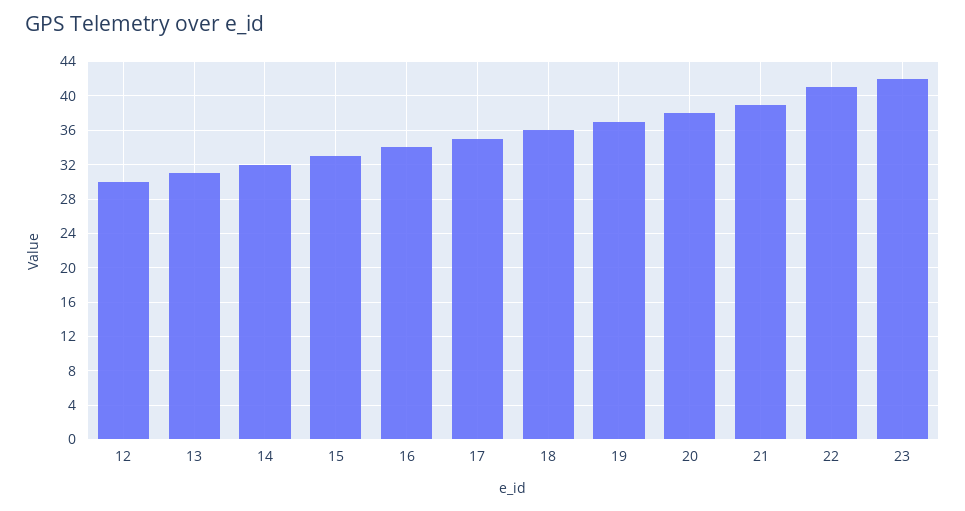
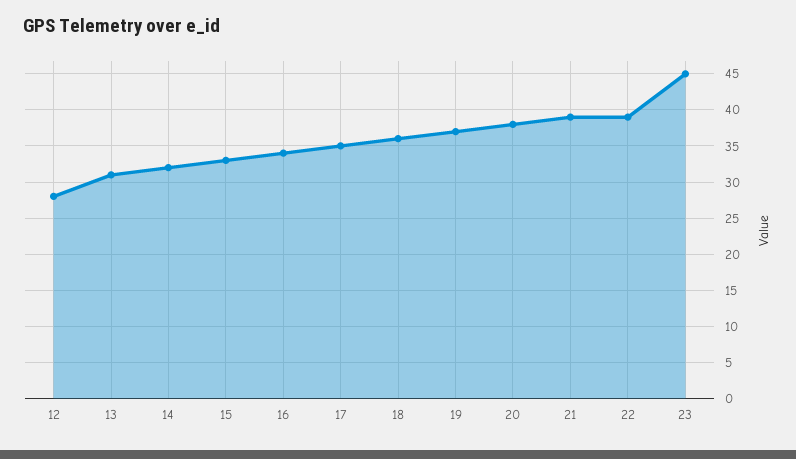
12: 30 -> 28
22: 41 -> 39
23: 42 -> 45

